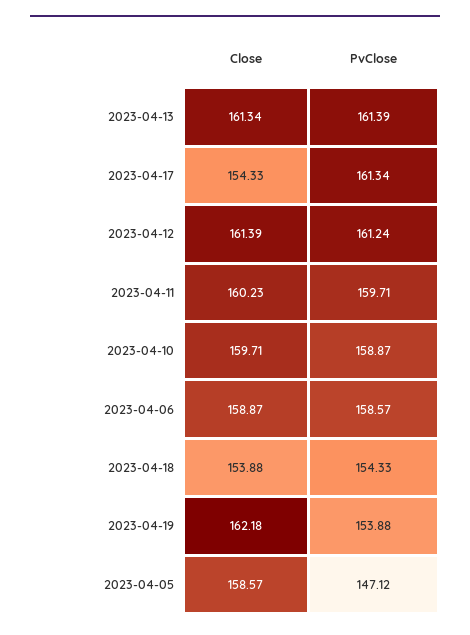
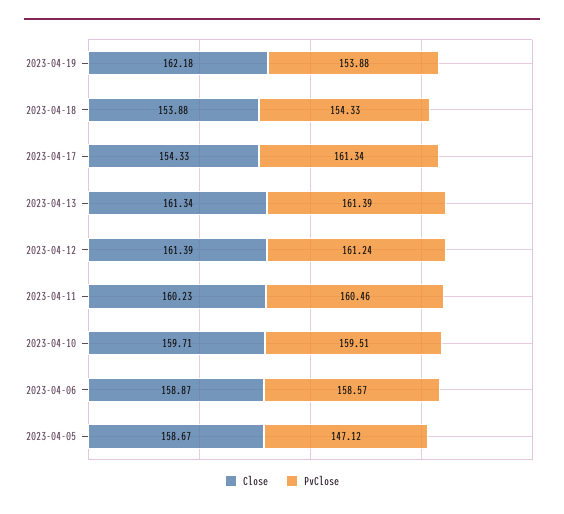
PvClose, 2023-04-11: 159.71 -> 160.46
PvClose, 2023-04-10: 158.87 -> 159.51
Close, 2023-04-05: 158.57 -> 158.67

